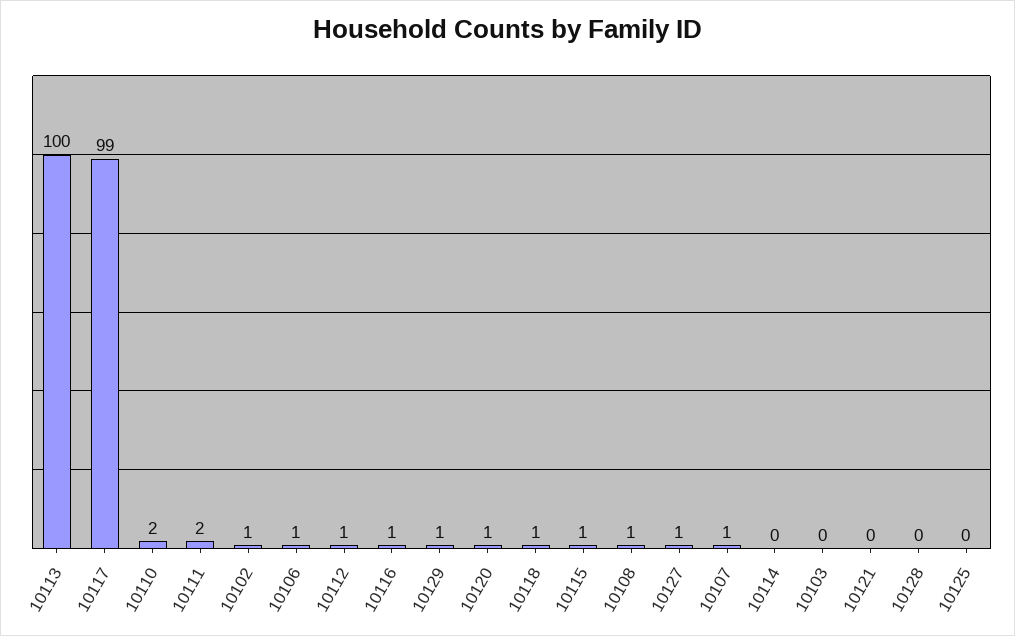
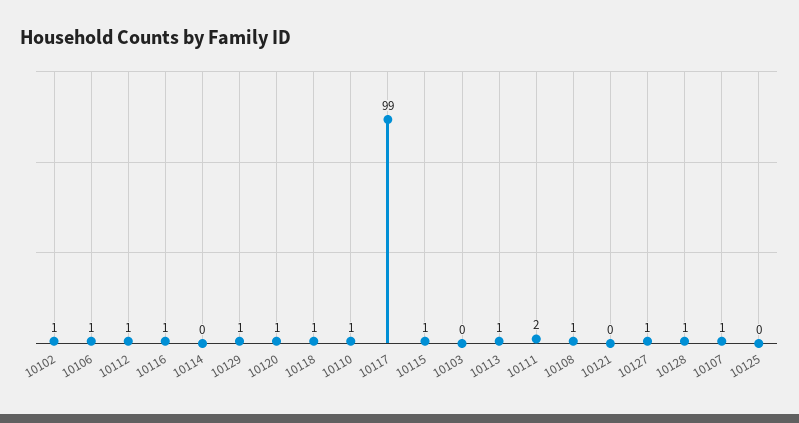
10113: 100 -> 1
10110: 2 -> 1
10128: 0 -> 1

